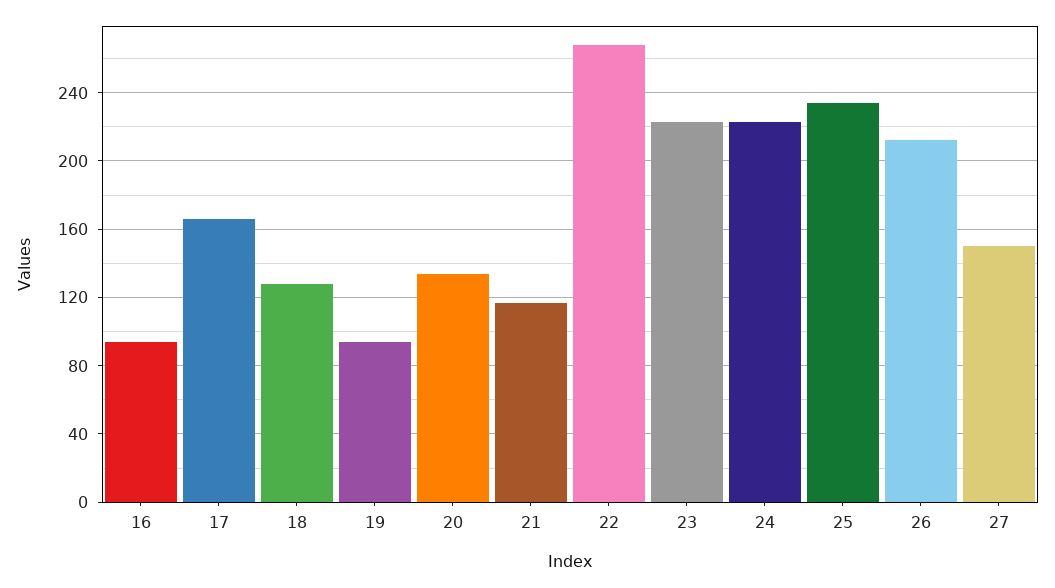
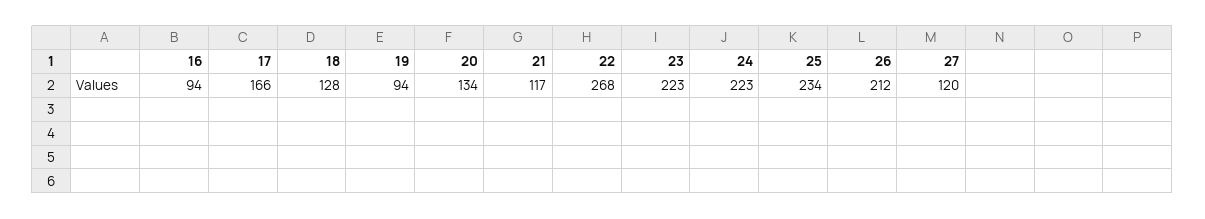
27: 150 -> 120

